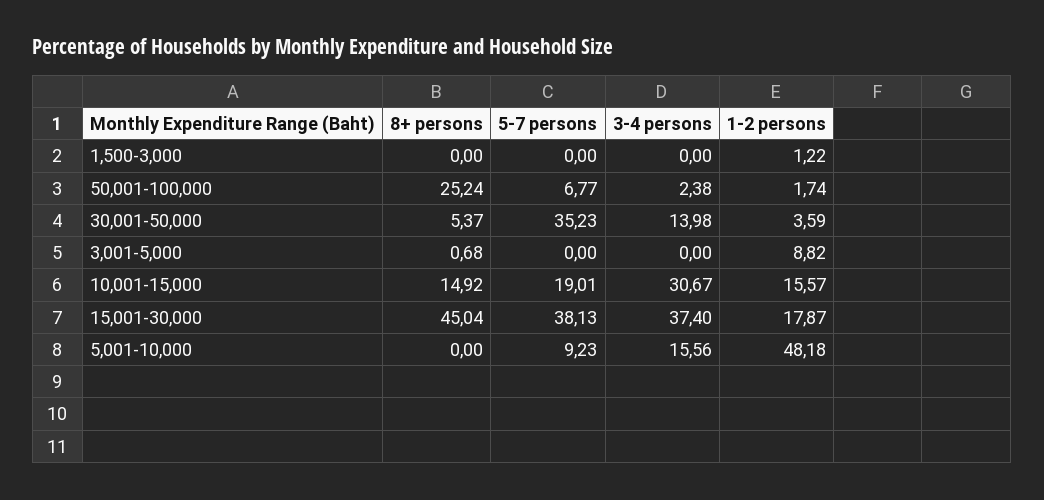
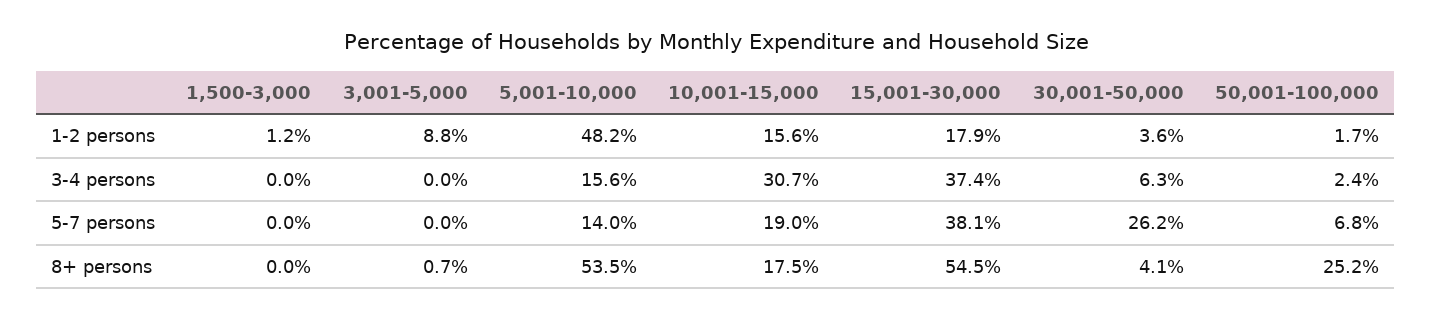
8+ persons, 30,001-50,000: 5.37 -> 4.1
5-7 persons, 30,001-50,000: 35.23 -> 26.2
3-4 persons, 30,001-50,000: 13.98 -> 6.3
8+ persons, 10,001-15,000: 14.92 -> 17.5
8+ persons, 15,001-30,000: 45.04 -> 54.5
8+ persons, 5,001-10,000: 0 -> 53.5
5-7 persons, 5,001-10,000: 9.23 -> 14

